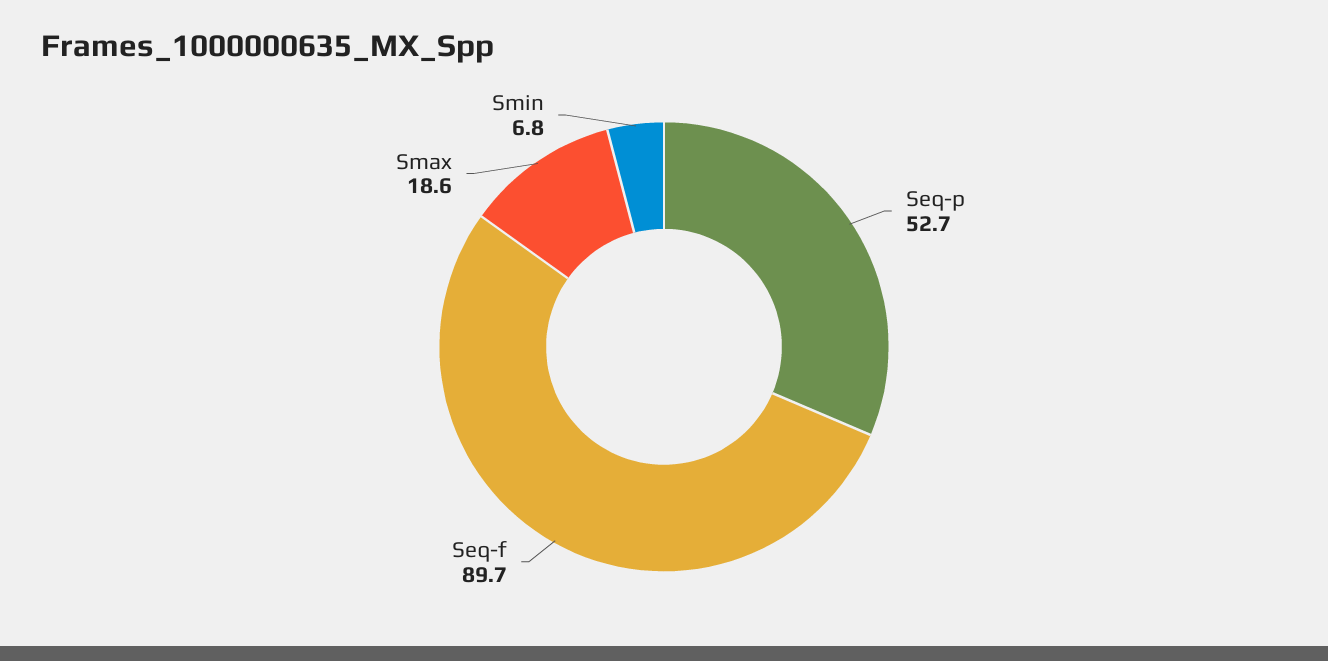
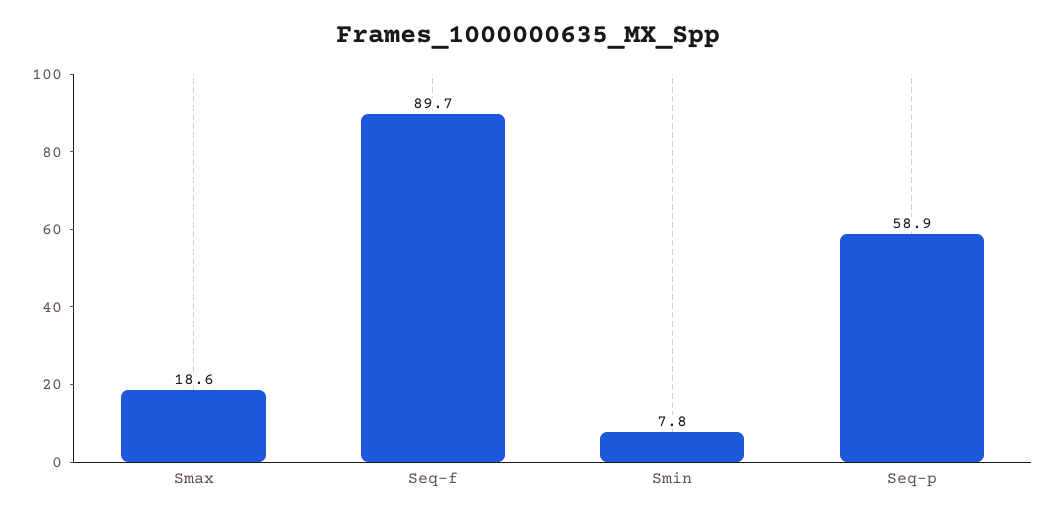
Seq-p: 52.7 -> 58.9
Smin: 6.8 -> 7.8

